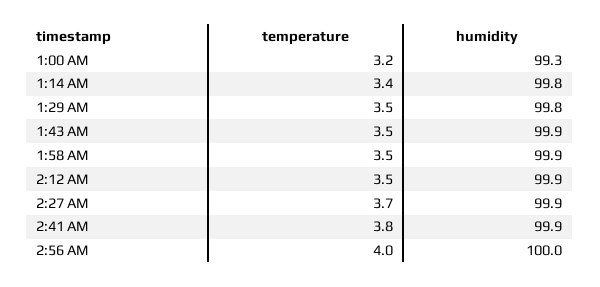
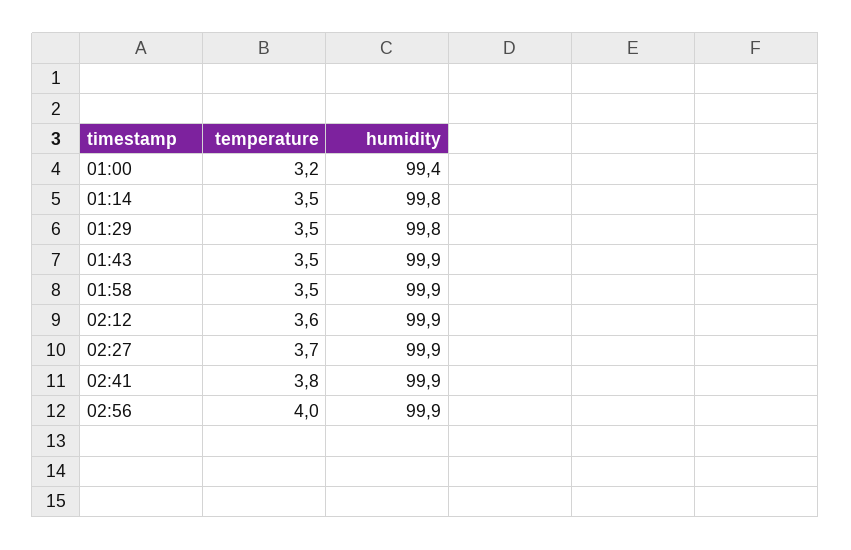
humidity, 1:00 AM: 99.3 -> 99.4
temperature, 1:14 AM: 3.4 -> 3.5
temperature, 2:12 AM: 3.5 -> 3.6
humidity, 2:56 AM: 100 -> 99.9

